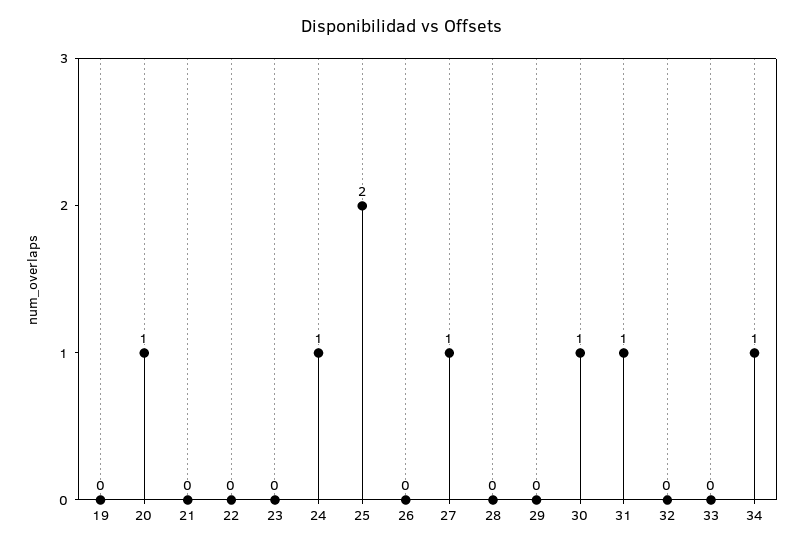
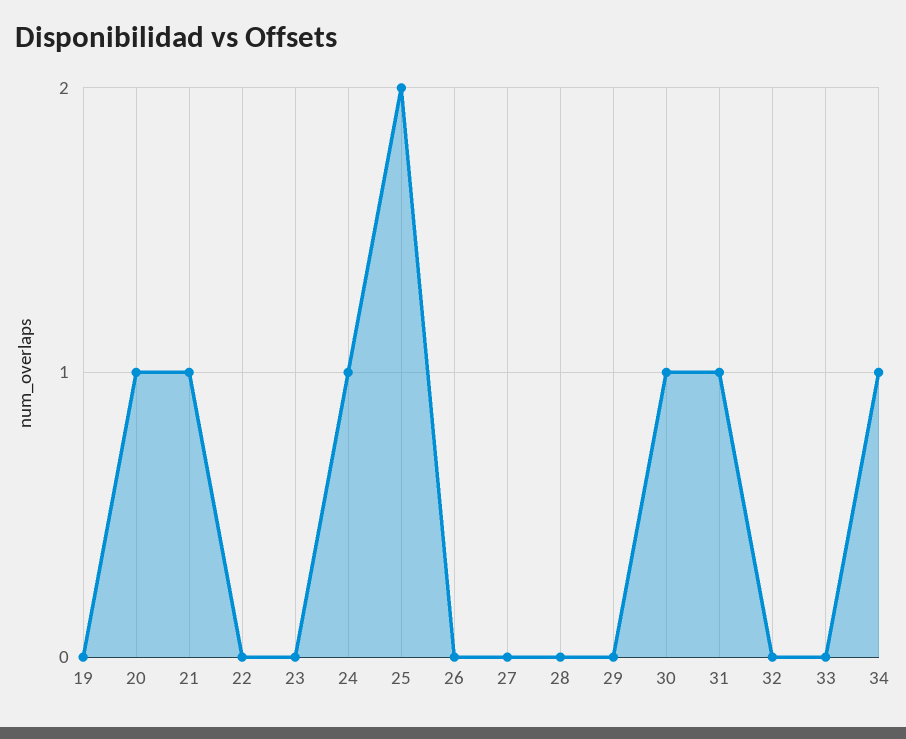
21: 0 -> 1
27: 1 -> 0

